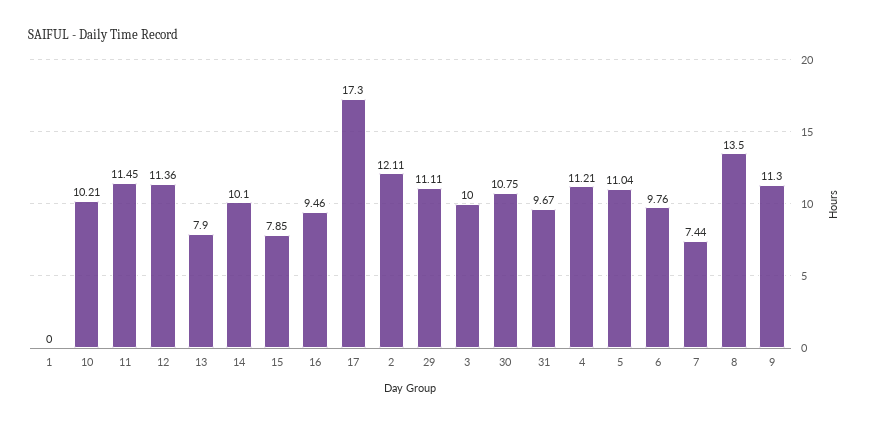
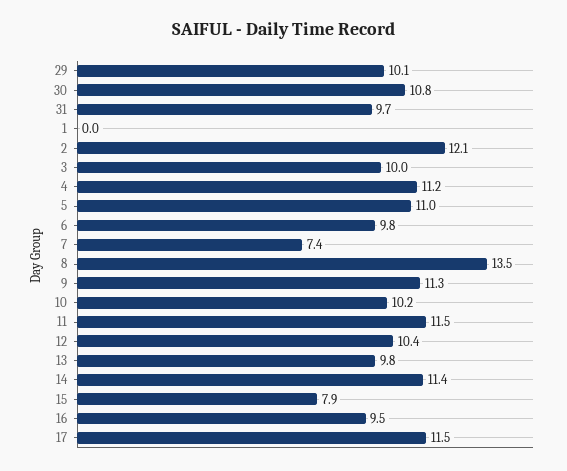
12: 11.36 -> 10.4
13: 7.9 -> 9.8
14: 10.1 -> 11.4
17: 17.3 -> 11.5
29: 11.11 -> 10.1

